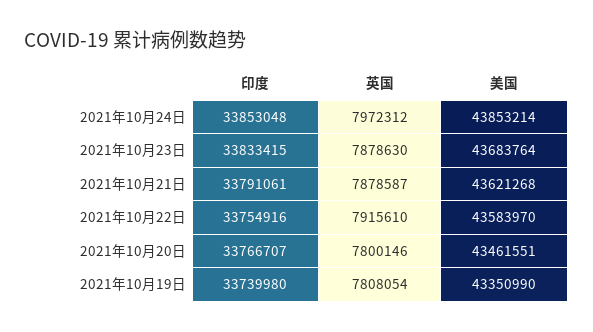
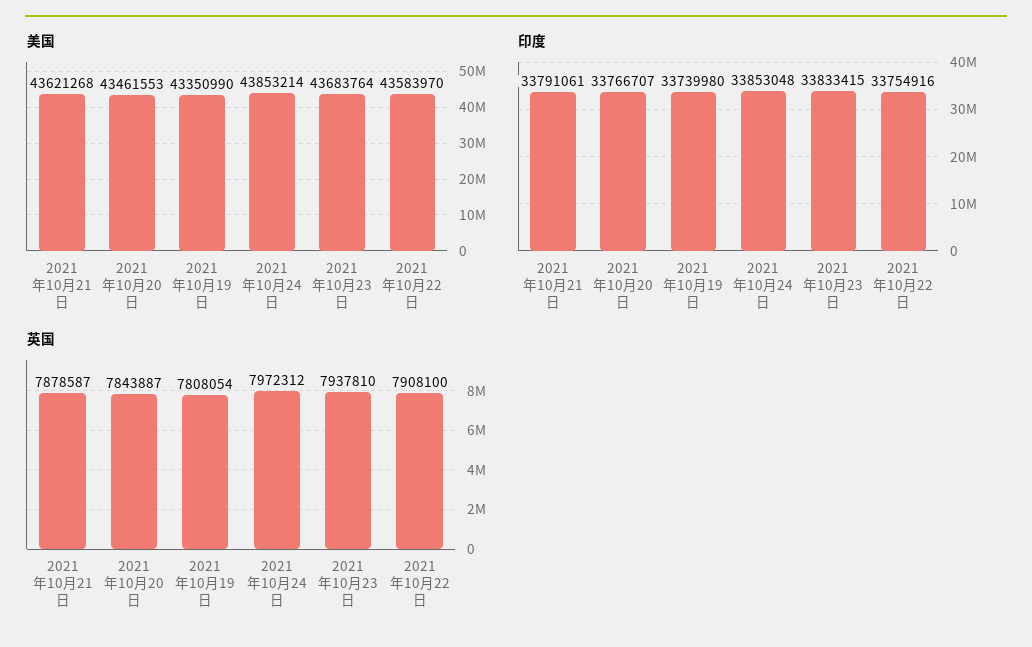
英国, 2021年10月23日: 7878630 -> 7937810
英国, 2021年10月22日: 7915610 -> 7908100
英国, 2021年10月20日: 7800146 -> 7843887
美国, 2021年10月20日: 43461551 -> 43461553

